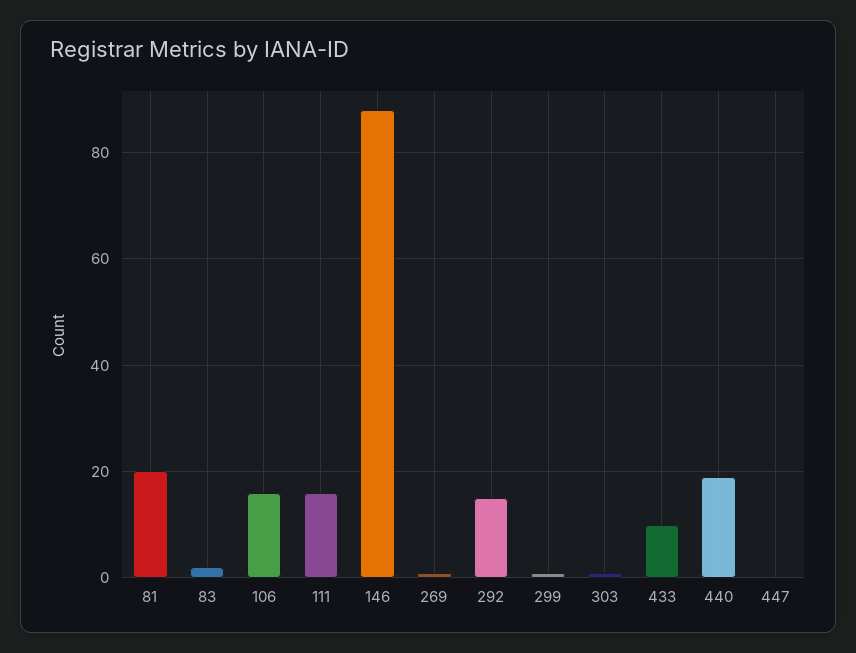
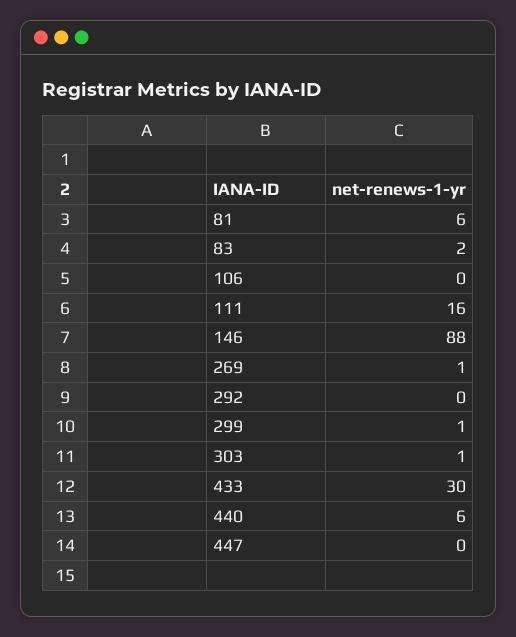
81: 20 -> 6
106: 15 -> 0
292: 15 -> 0
433: 10 -> 30
440: 20 -> 6

